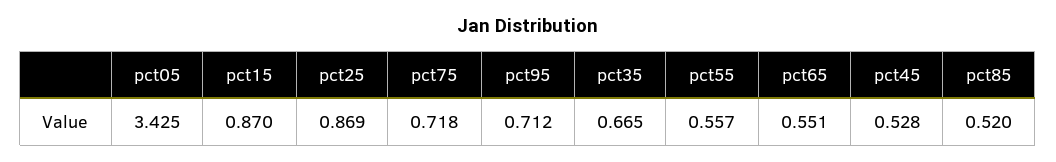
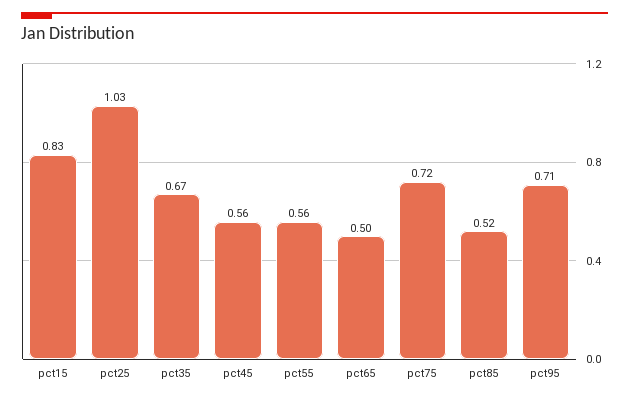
pct05: 3.425 -> none
pct15: 0.87 -> 0.83
pct25: 0.869 -> 1.03
pct65: 0.551 -> 0.5
pct45: 0.528 -> 0.56

